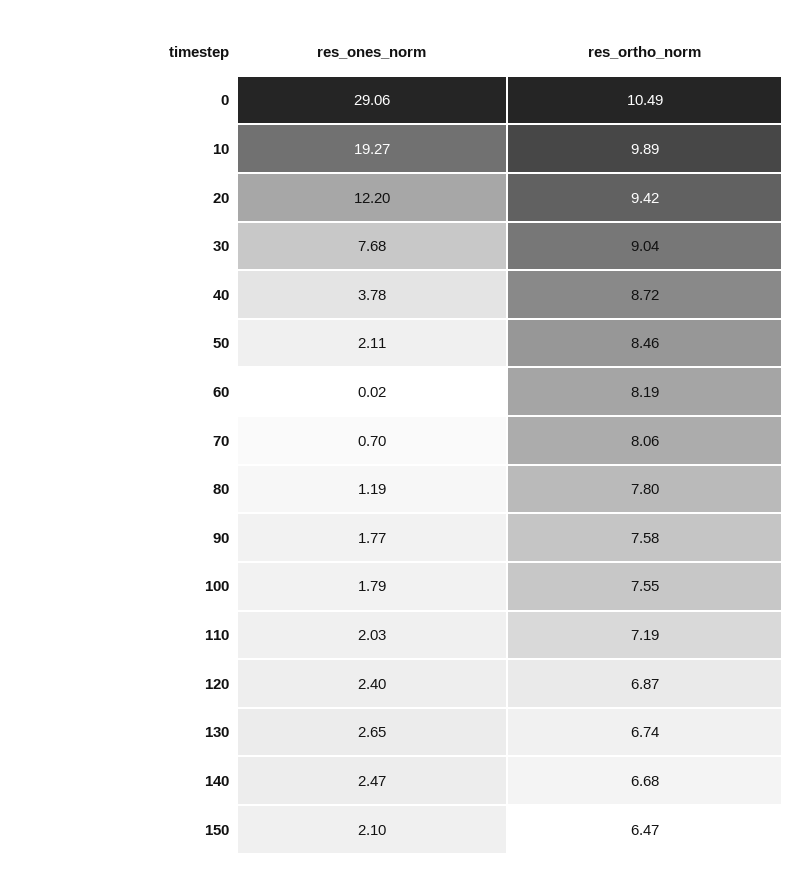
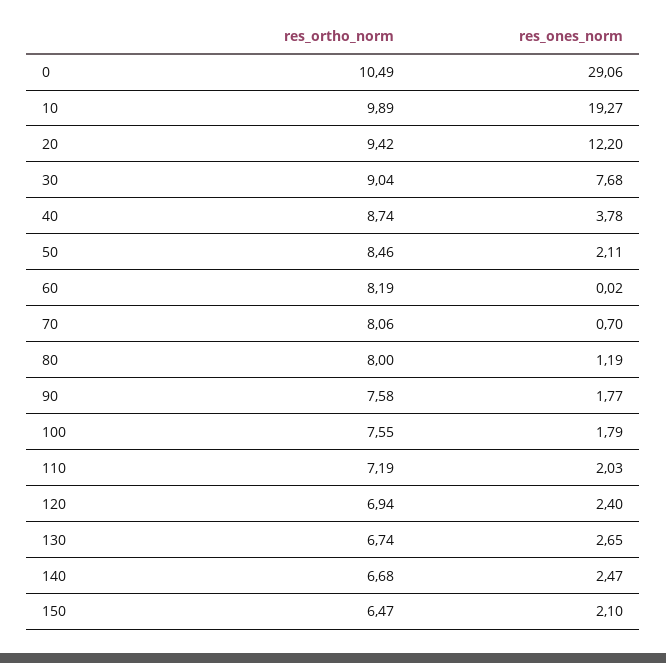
res_ortho_norm, 40: 8.72 -> 8.74
res_ortho_norm, 80: 7.8 -> 8
res_ortho_norm, 120: 6.87 -> 6.94

